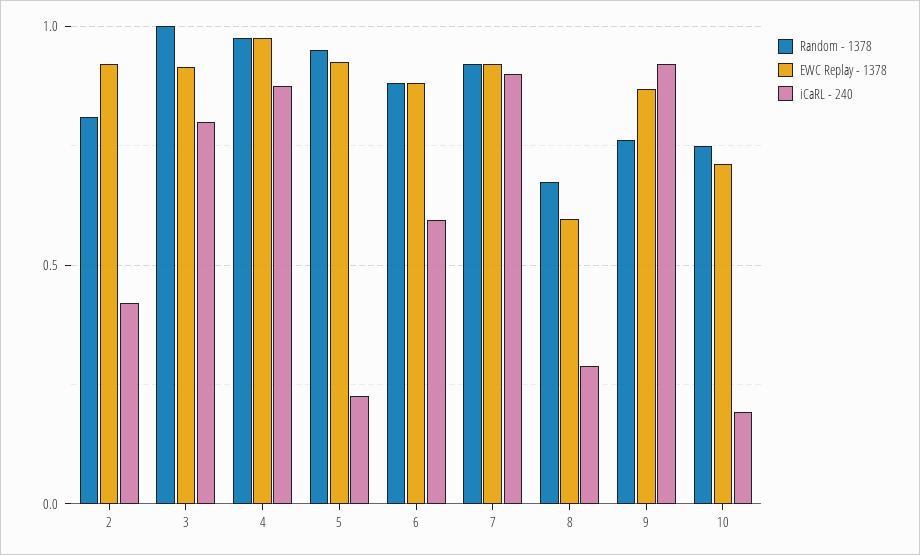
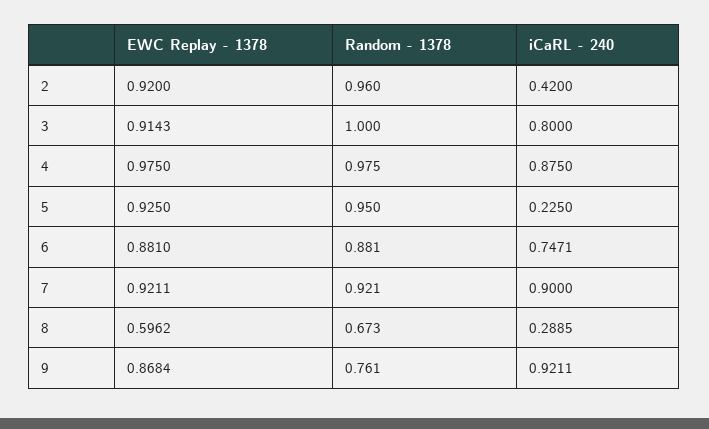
Random - 1378, 2: 0.8 -> 0.96
iCaRL - 240, 6: 0.6 -> 0.7471
Random - 1378, 10: 0.75 -> none
EWC Replay - 1378, 10: 0.7 -> none
iCaRL - 240, 10: 0.2 -> none

